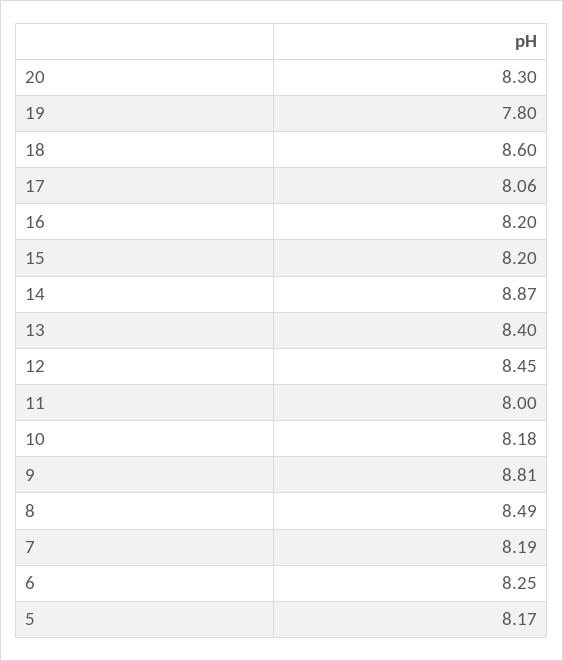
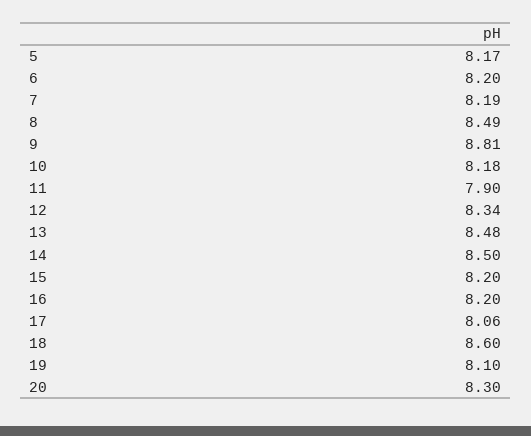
19: 7.8 -> 8.1
14: 8.87 -> 8.5
13: 8.4 -> 8.48
12: 8.45 -> 8.34
11: 8 -> 7.9
6: 8.25 -> 8.2

